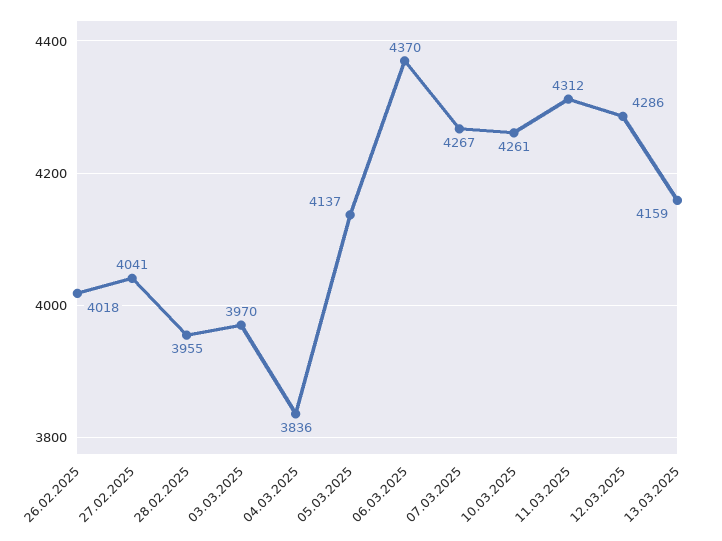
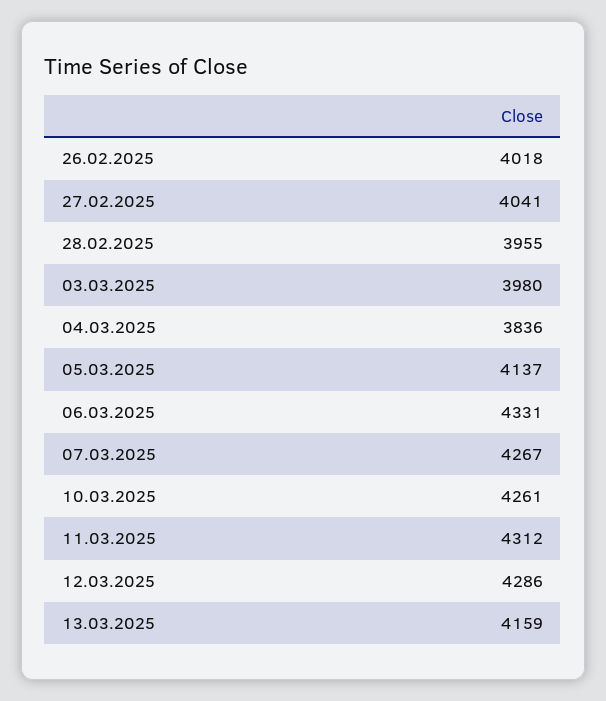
03.03.2025: 3970 -> 3980
06.03.2025: 4370 -> 4331

